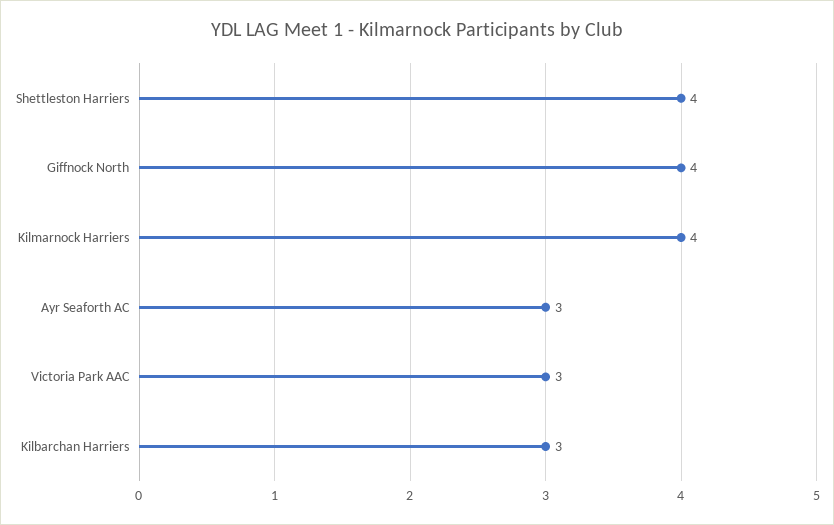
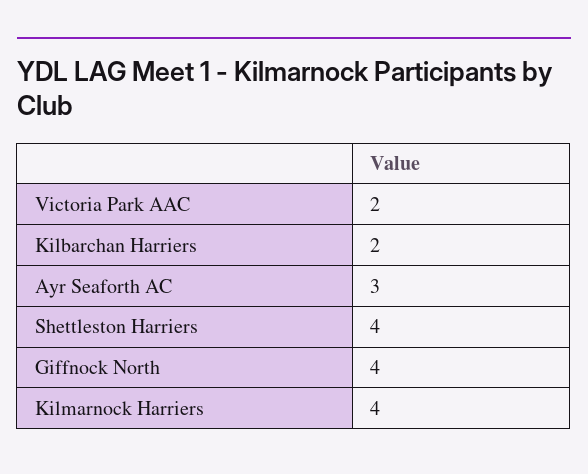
Victoria Park AAC: 3 -> 2
Kilbarchan Harriers: 3 -> 2

